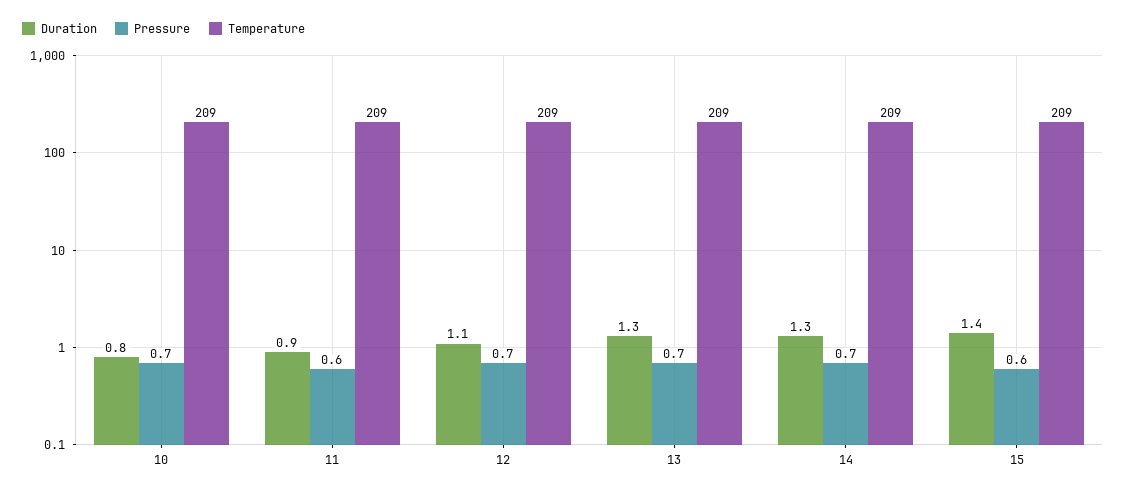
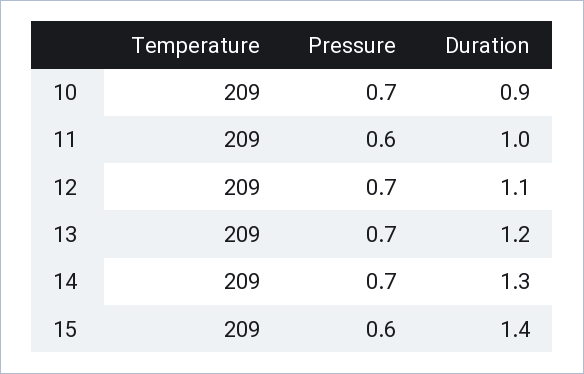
Duration, 10: 0.8 -> 0.9
Duration, 11: 0.9 -> 1
Duration, 13: 1.3 -> 1.2

